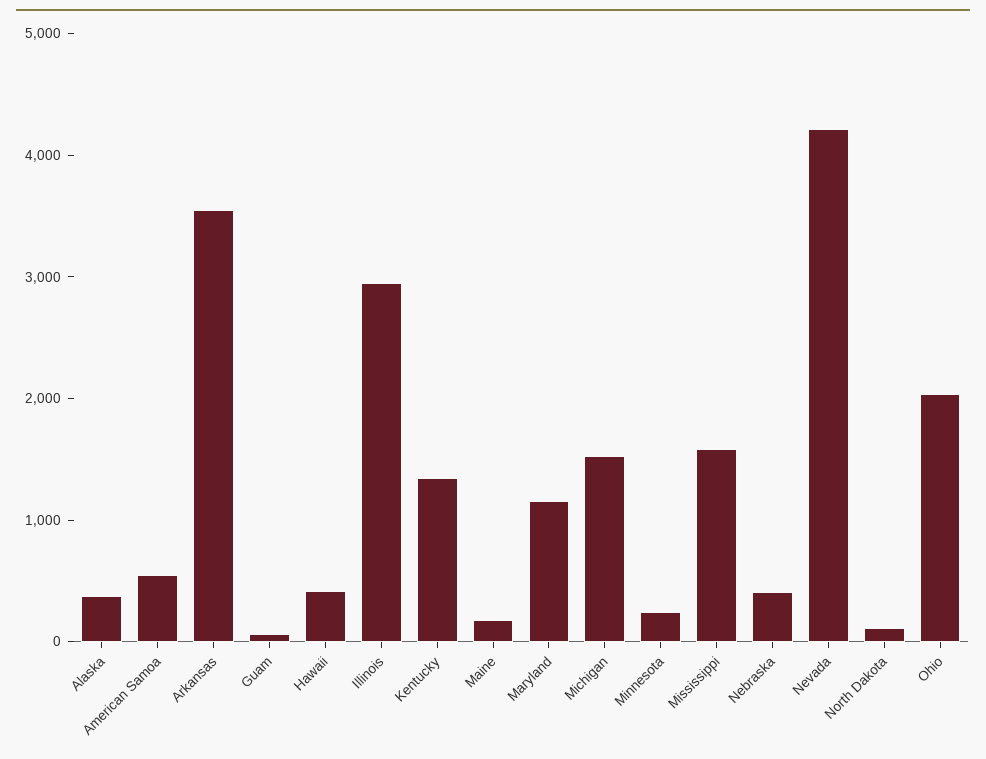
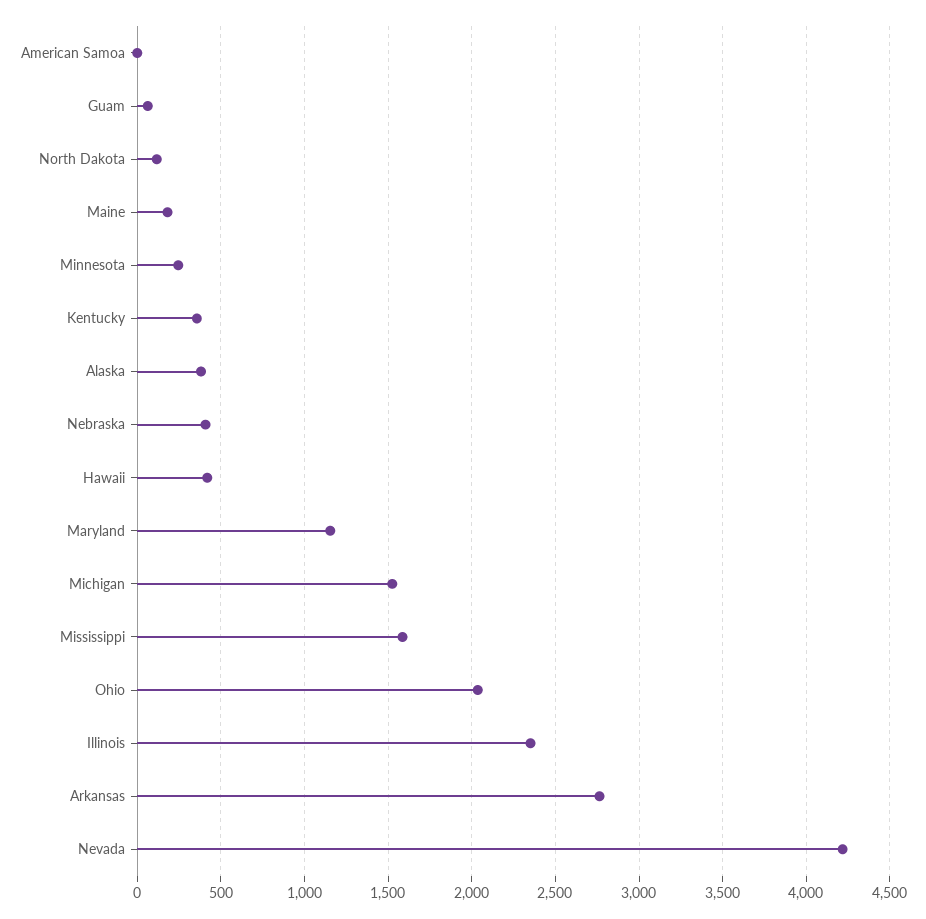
American Samoa: 600 -> 0
Arkansas: 3600 -> 2750
Illinois: 3000 -> 2350
Kentucky: 1400 -> 350

